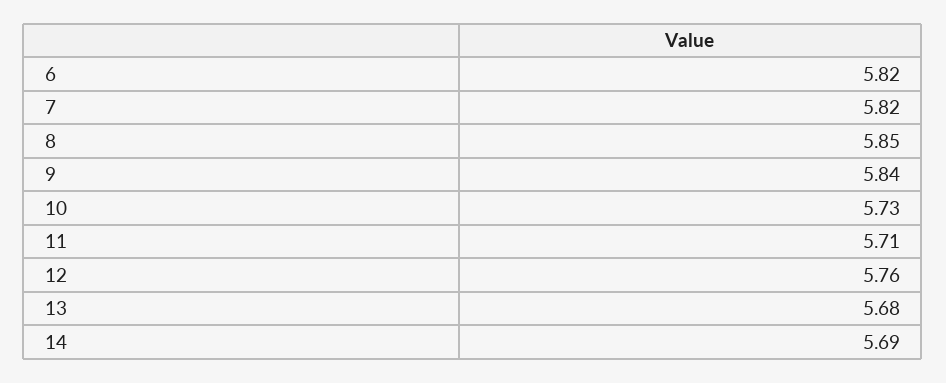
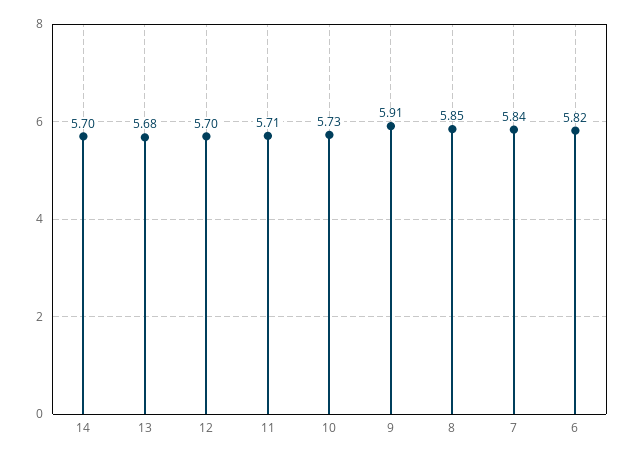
7: 5.82 -> 5.84
9: 5.84 -> 5.91
12: 5.76 -> 5.7
14: 5.69 -> 5.7

